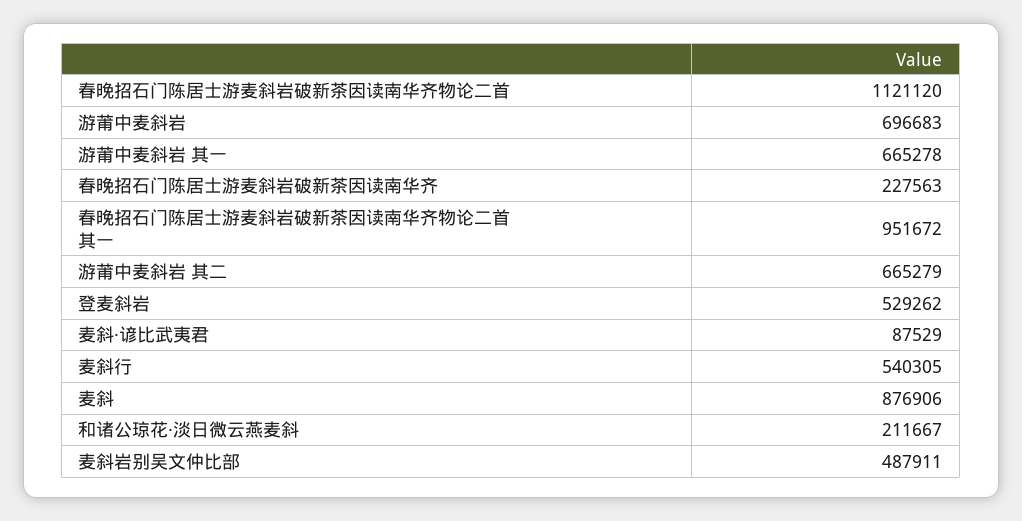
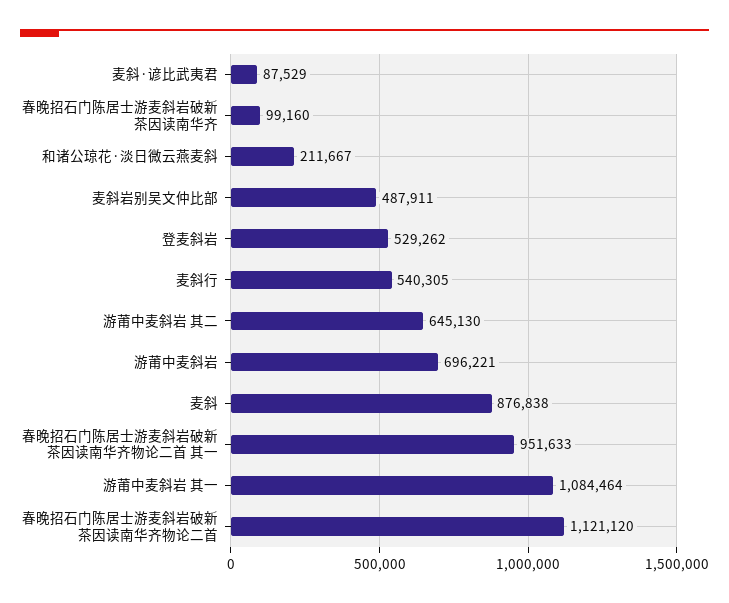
游莆中麦斜岩: 696683 -> 696221
游莆中麦斜岩 其一: 665278 -> 1084464
春晚招石门陈居士游麦斜岩破新茶因读南华齐: 227563 -> 99160
春晚招石门陈居士游麦斜岩破新茶因读南华齐物论二首 其一: 951672 -> 951633
游莆中麦斜岩 其二: 665279 -> 645130
麦斜: 876906 -> 876838

